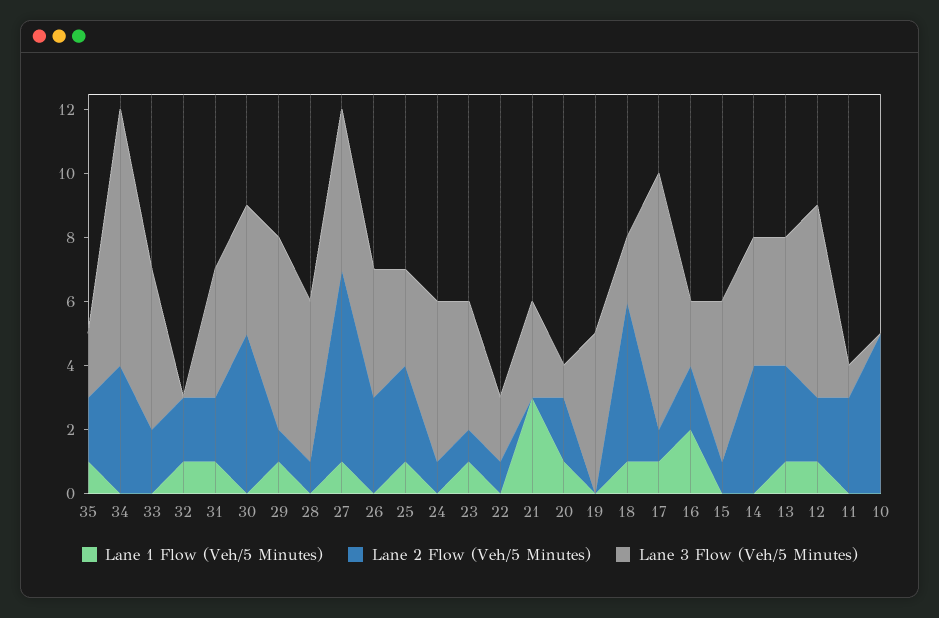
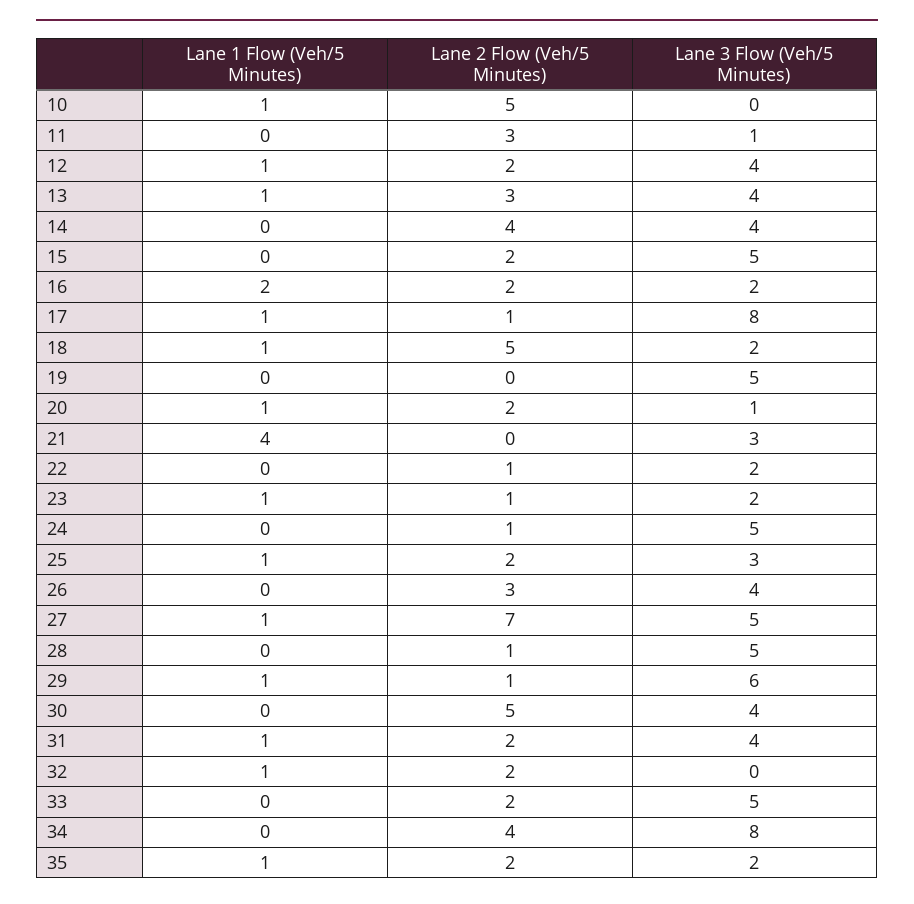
Lane 2 Flow (Veh/5 Minutes), 27: 6 -> 7
Lane 2 Flow (Veh/5 Minutes), 25: 3 -> 2
Lane 3 Flow (Veh/5 Minutes), 23: 4 -> 2
Lane 1 Flow (Veh/5 Minutes), 21: 3 -> 4
Lane 2 Flow (Veh/5 Minutes), 15: 1 -> 2
Lane 3 Flow (Veh/5 Minutes), 12: 6 -> 4
Lane 1 Flow (Veh/5 Minutes), 10: 0 -> 1

